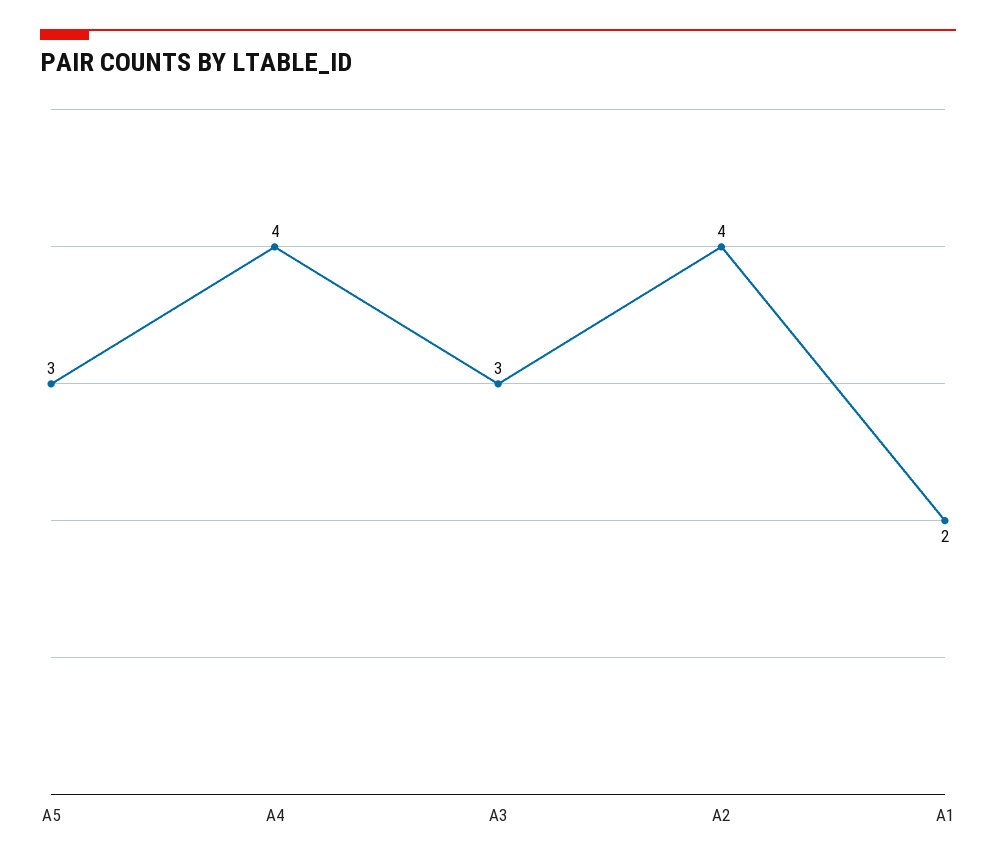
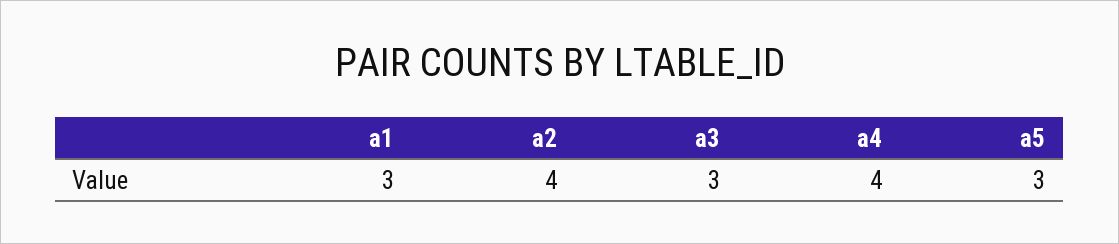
A1: 2 -> 3

